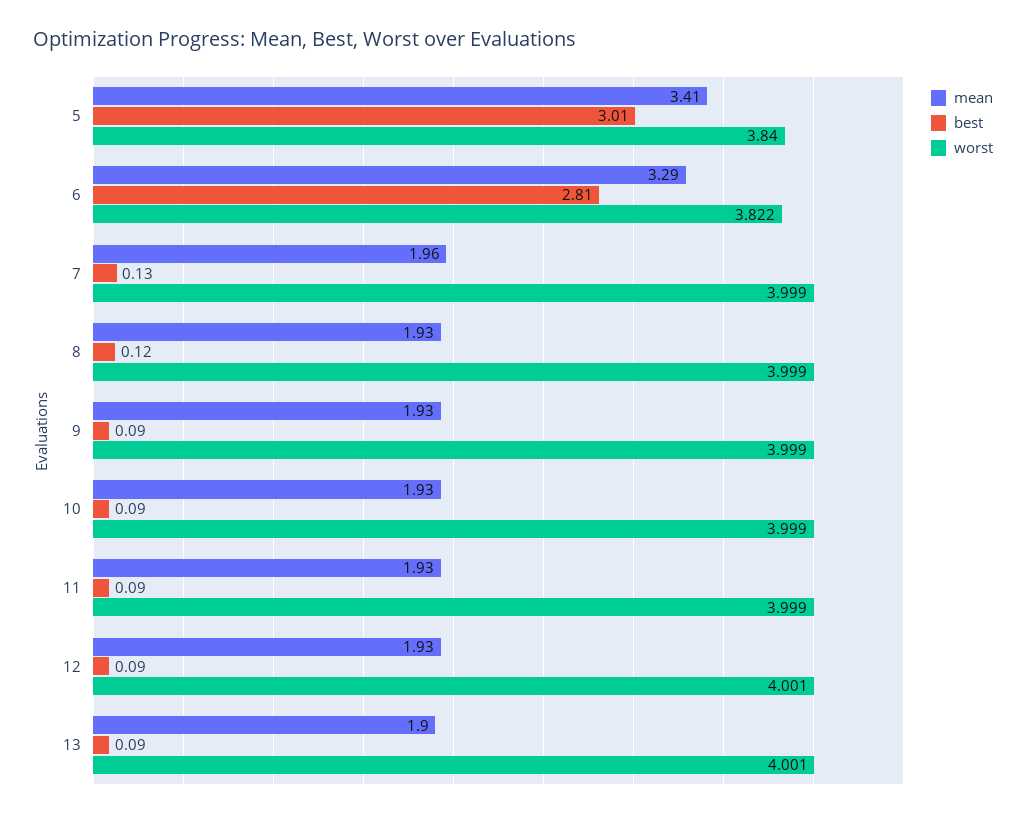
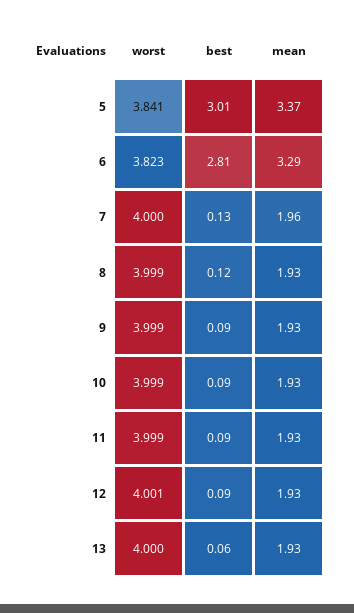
mean, 5: 3.41 -> 3.37
worst, 5: 3.84 -> 3.841
worst, 6: 3.822 -> 3.823
worst, 7: 3.999 -> 4
mean, 13: 1.9 -> 1.93
best, 13: 0.09 -> 0.06
worst, 13: 4.001 -> 4

